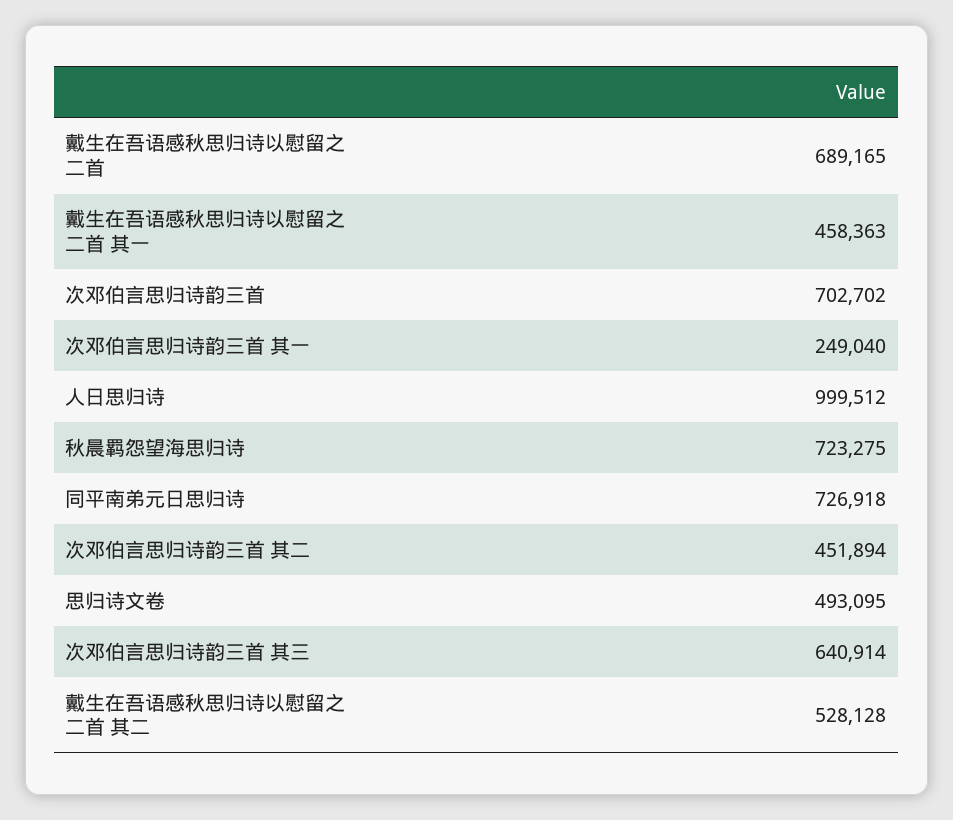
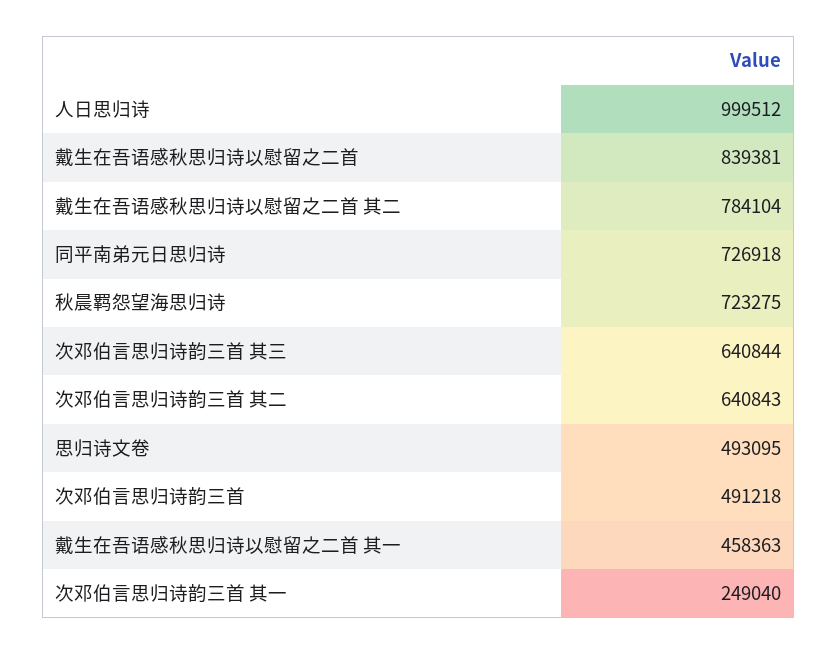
戴生在吾语感秋思归诗以慰留之二首: 689165 -> 839381
次邓伯言思归诗韵三首: 702702 -> 491218
次邓伯言思归诗韵三首 其二: 451894 -> 640843
次邓伯言思归诗韵三首 其三: 640914 -> 640844
戴生在吾语感秋思归诗以慰留之二首 其二: 528128 -> 784104

